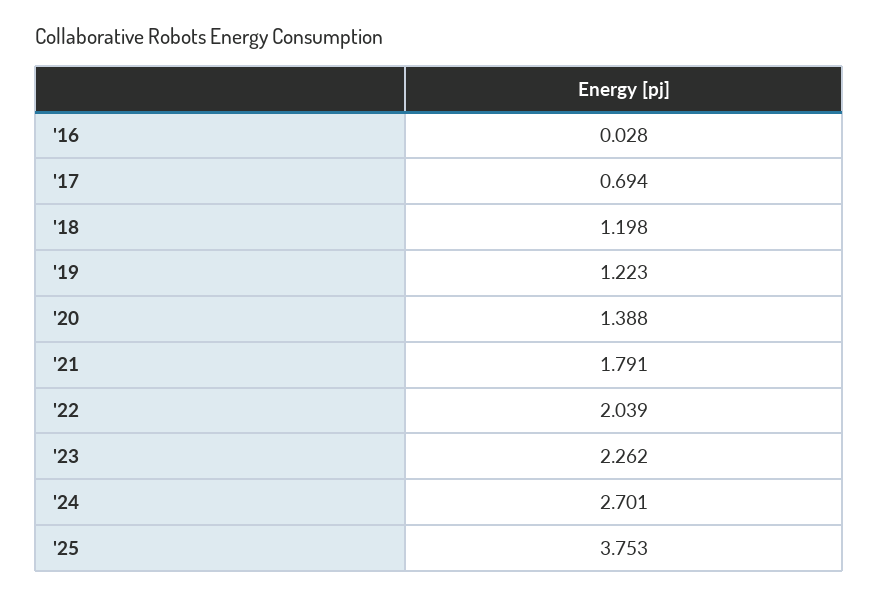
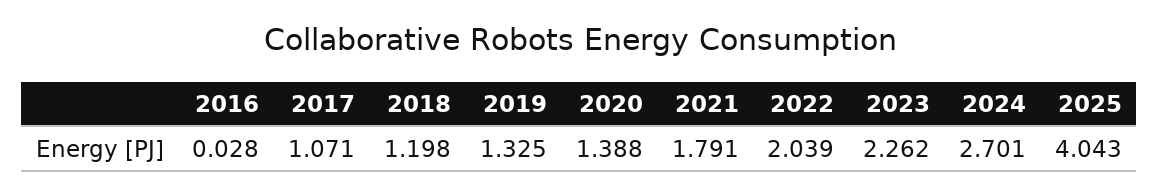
'17: 0.694 -> 1.071
'19: 1.223 -> 1.325
'25: 3.753 -> 4.043

